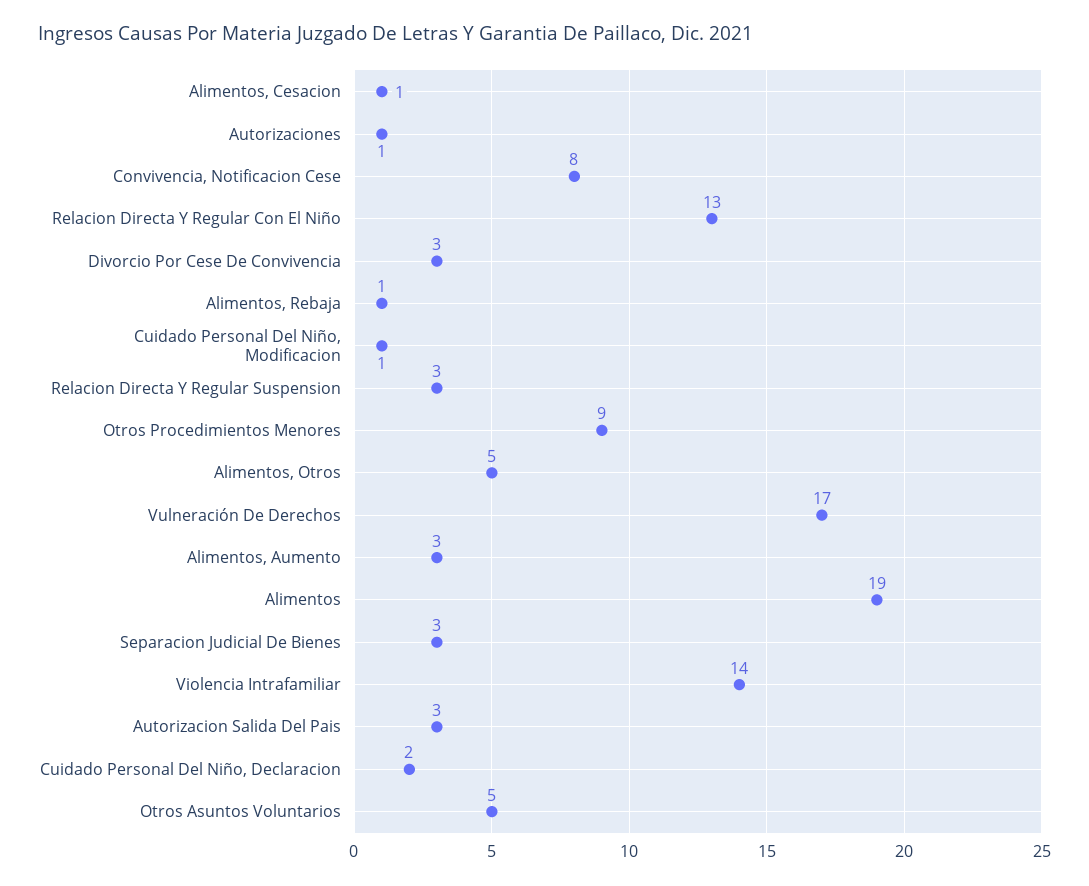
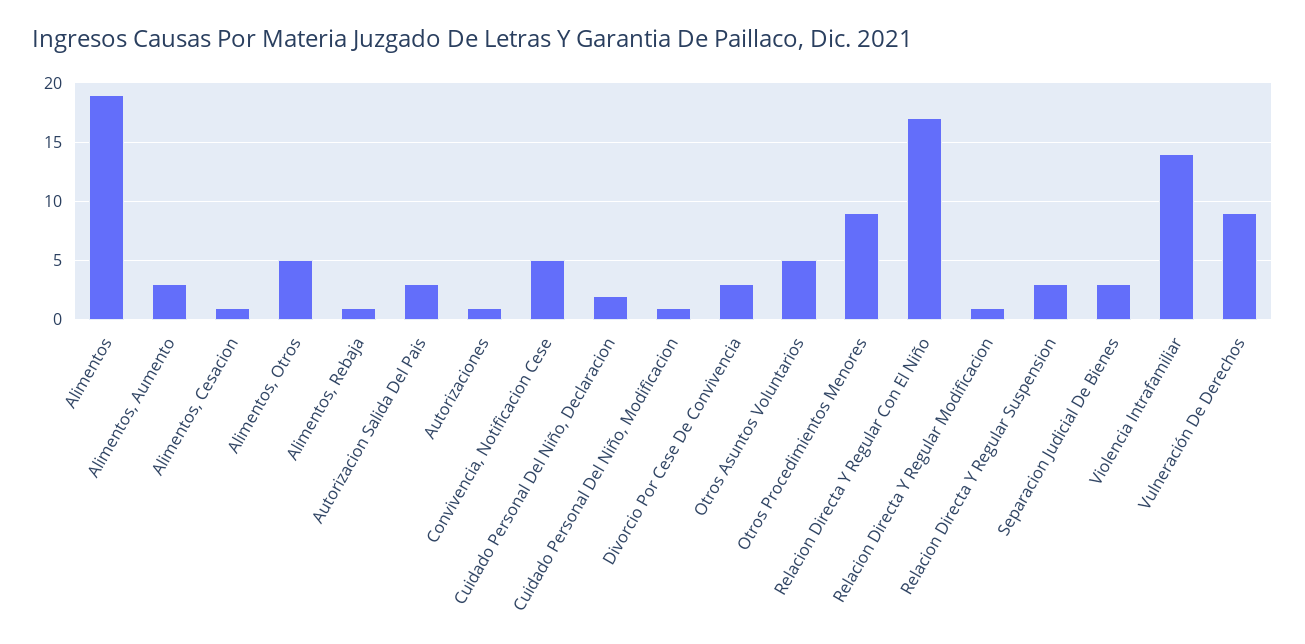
Convivencia, Notificacion Cese: 8 -> 5
Relacion Directa Y Regular Con El Niño: 13 -> 17
Vulneración De Derechos: 17 -> 9
Relacion Directa Y Regular Modificacion: none -> 1

